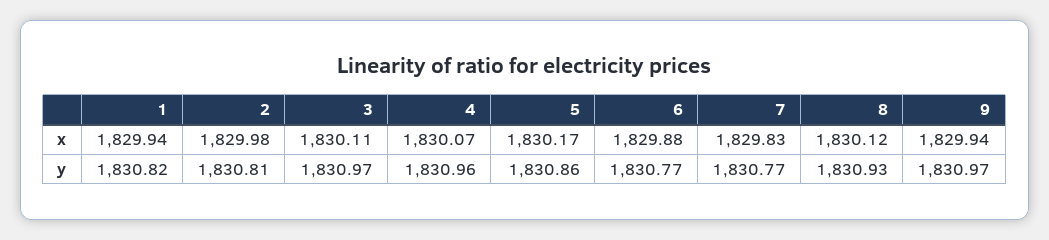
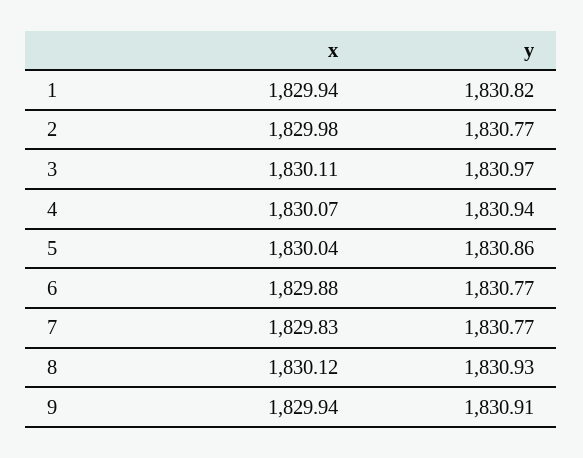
5, x: 1830.17 -> 1830.04
2, y: 1830.81 -> 1830.77
4, y: 1830.96 -> 1830.94
9, y: 1830.97 -> 1830.91

